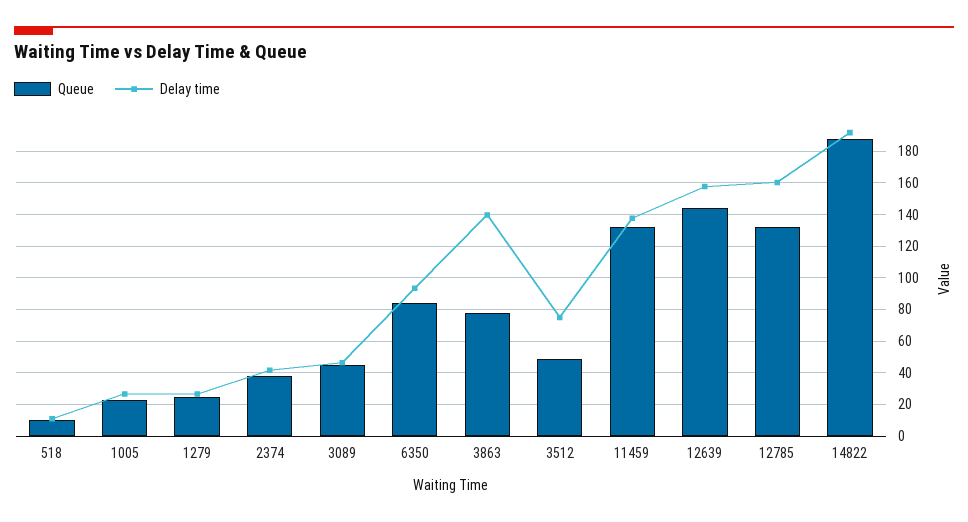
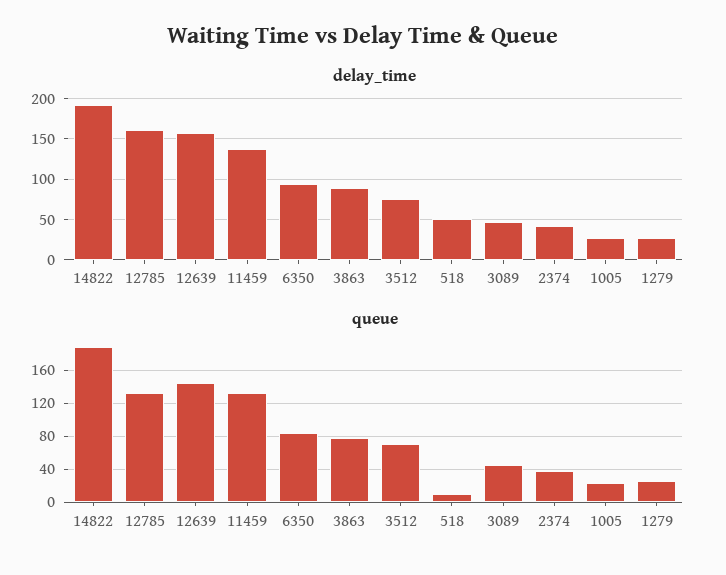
Delay time, 518: 10 -> 50
Delay time, 3863: 140 -> 90
Queue, 3512: 50 -> 70

